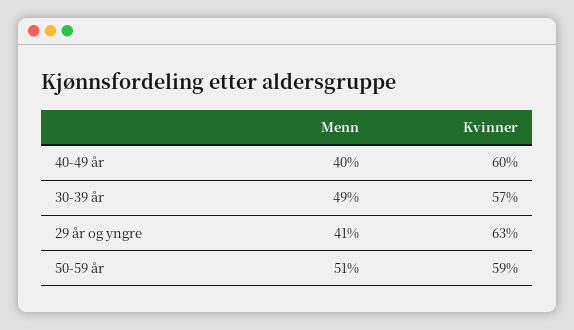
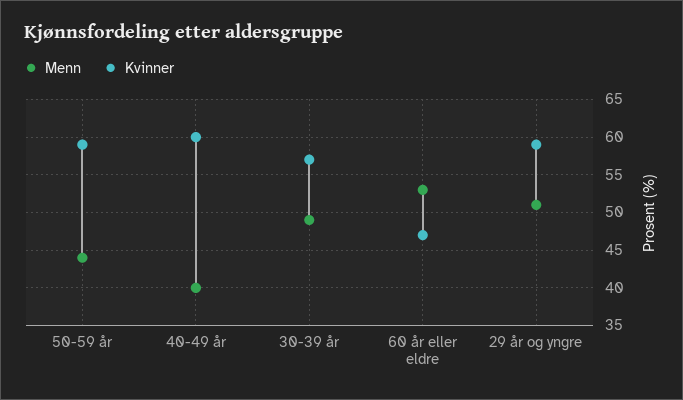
Menn, 29 år og yngre: 41 -> 51
Kvinner, 29 år og yngre: 63 -> 59
Menn, 50-59 år: 51 -> 44
Menn, 60 år eller eldre: none -> 53
Kvinner, 60 år eller eldre: none -> 47

